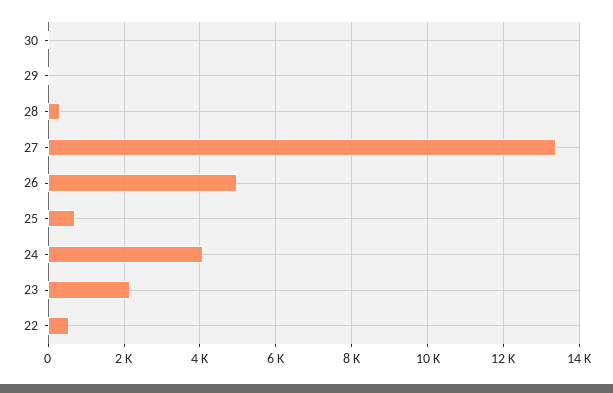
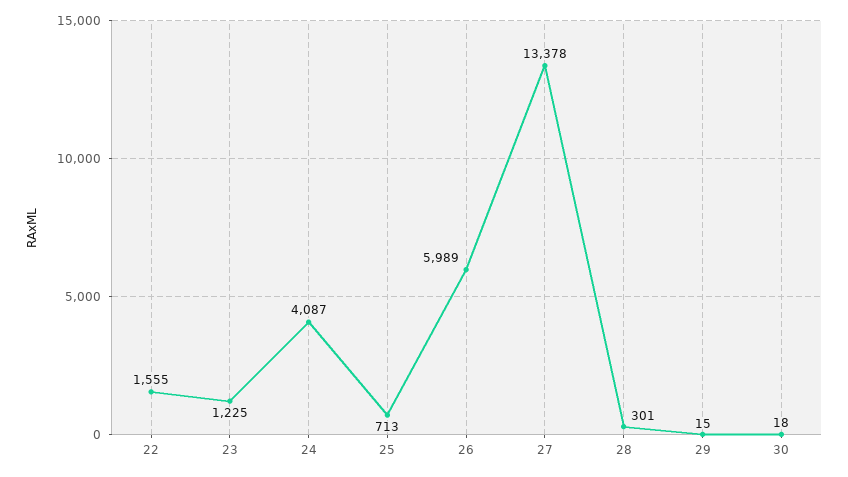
26: 5000 -> 5989
23: 2200 -> 1225
22: 600 -> 1555

